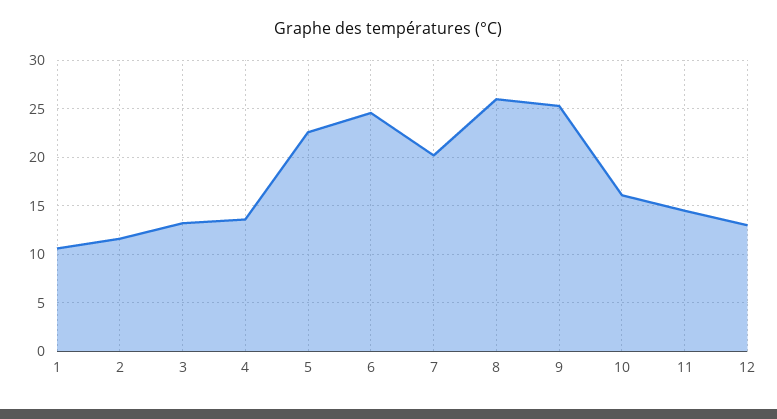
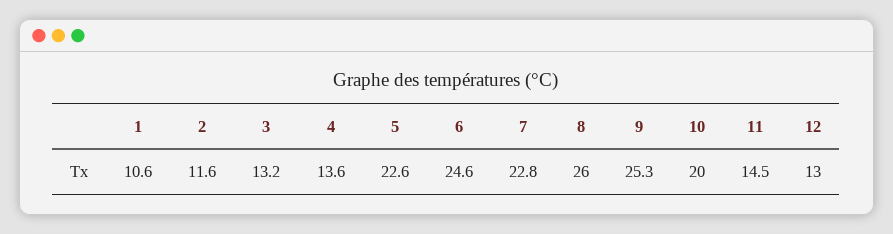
7: 20 -> 22.8
10: 16 -> 20

